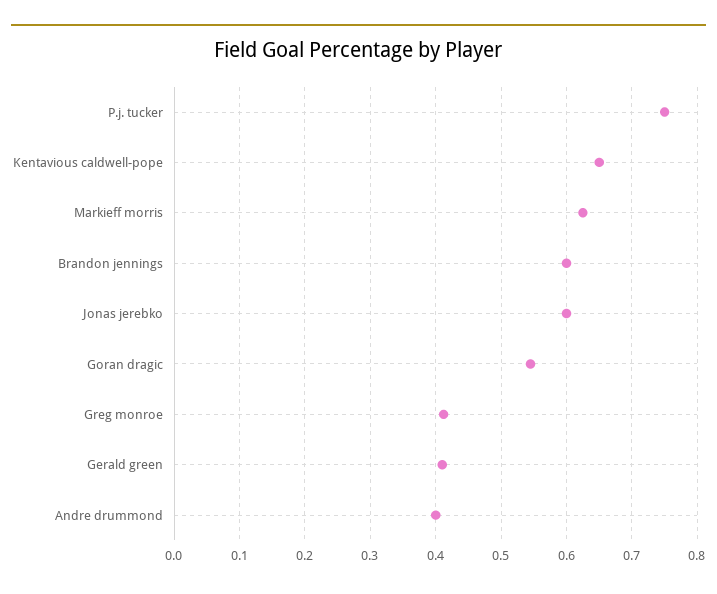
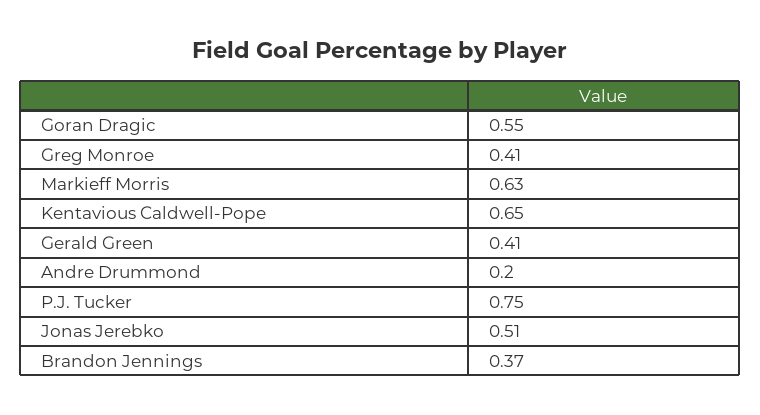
Brandon jennings: 0.6 -> 0.37
Jonas jerebko: 0.6 -> 0.51
Andre drummond: 0.4 -> 0.2

